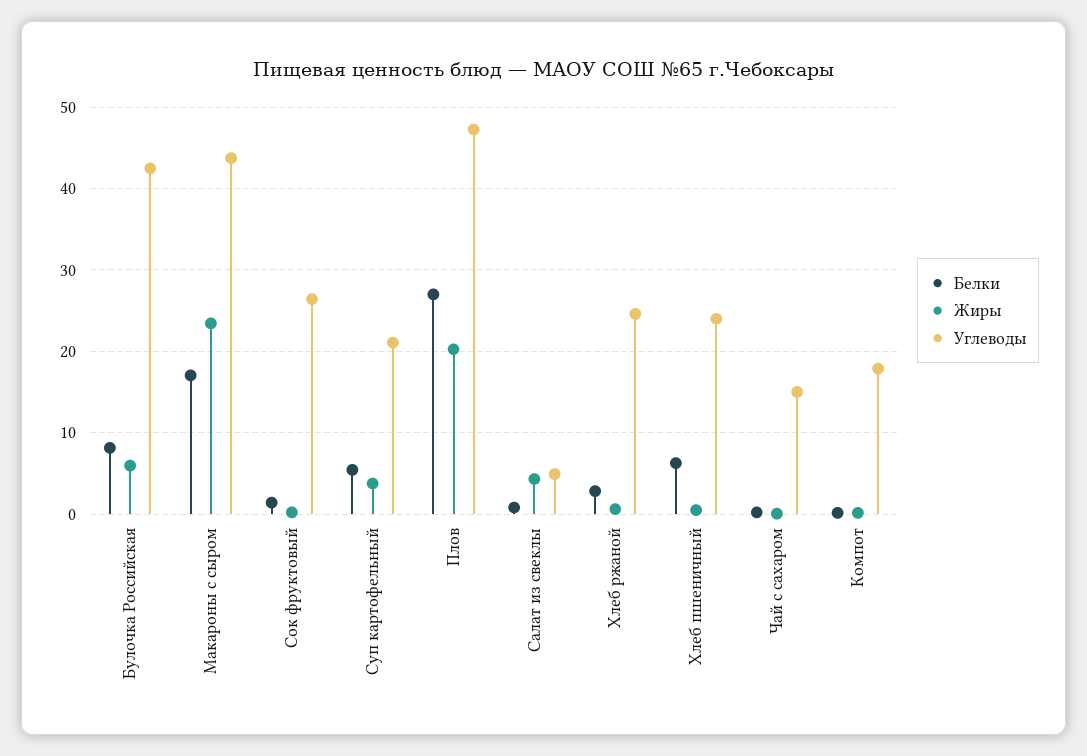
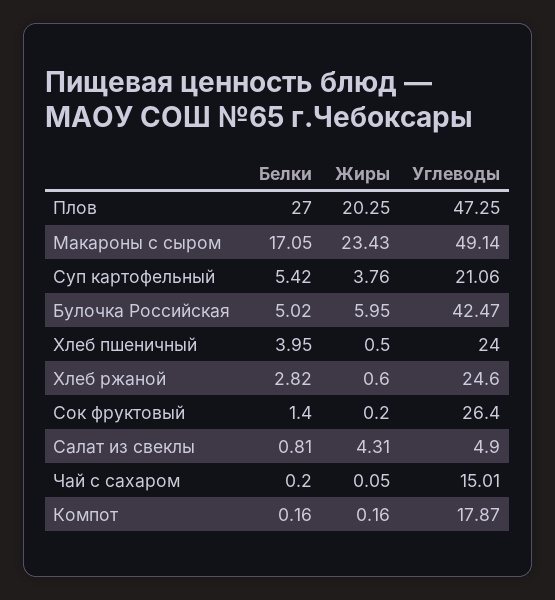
Белки, Булочка Российская: 8 -> 5.02
Углеводы, Макароны с сыром: 44 -> 49.14
Белки, Хлеб пшеничный: 6 -> 3.95

